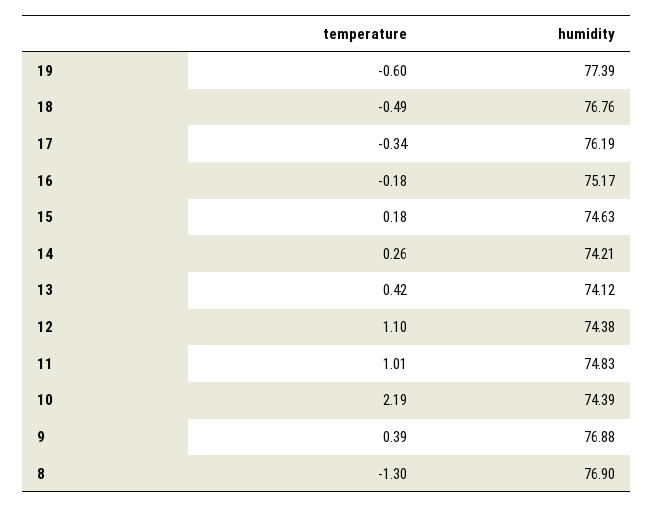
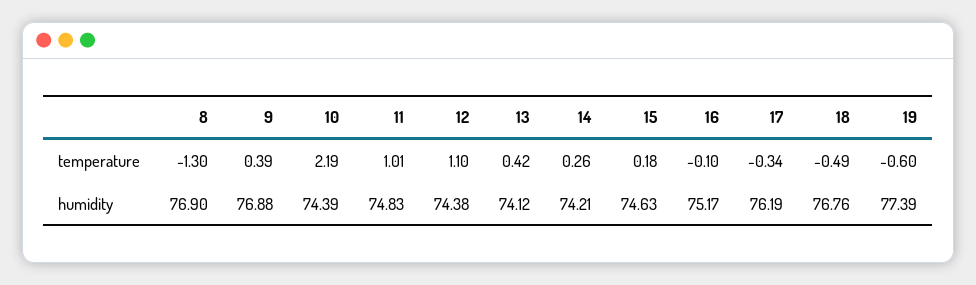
temperature, 16: -0.18 -> -0.1

